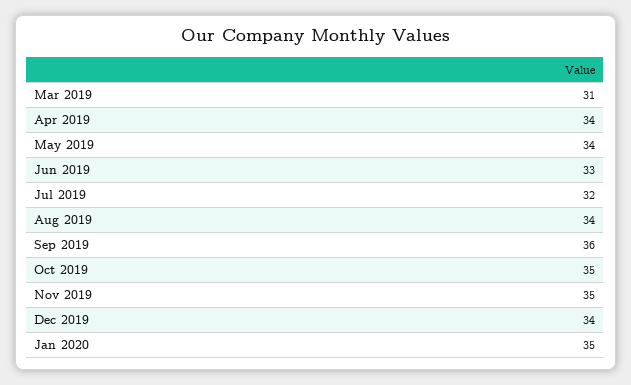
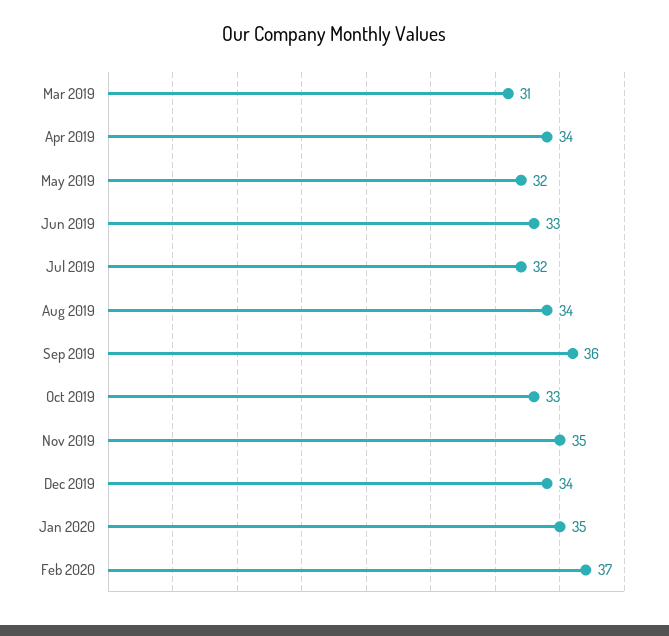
May 2019: 34 -> 32
Oct 2019: 35 -> 33
Feb 2020: none -> 37

